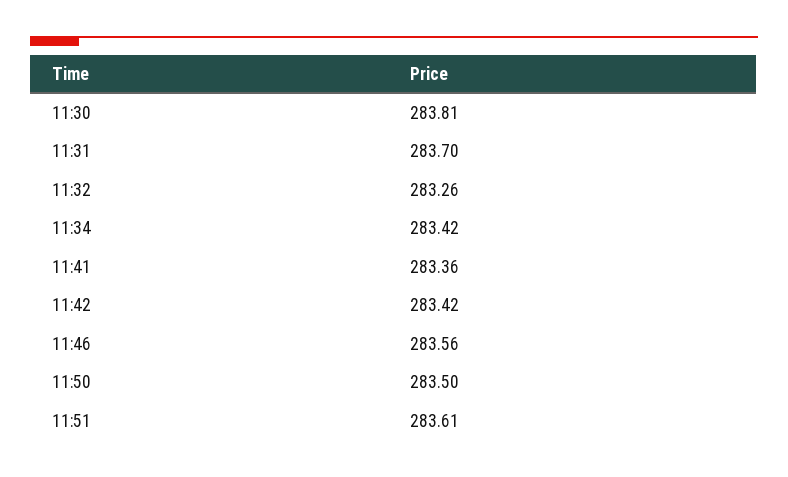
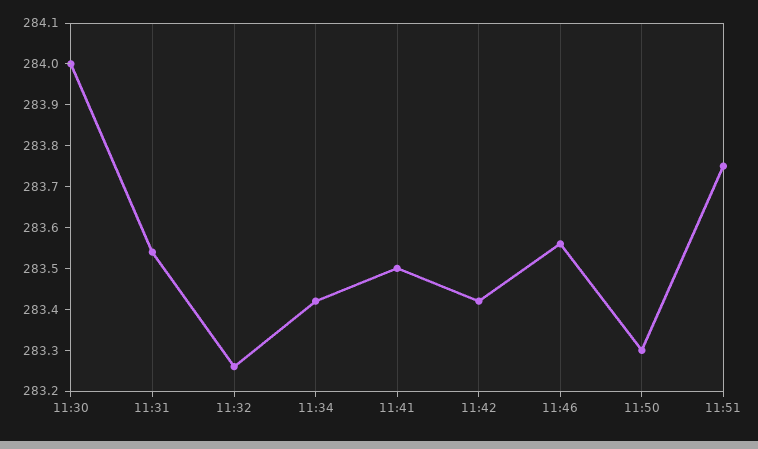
11:30: 283.81 -> 284
11:31: 283.7 -> 283.55
11:41: 283.36 -> 283.5
11:50: 283.5 -> 283.3
11:51: 283.61 -> 283.75

